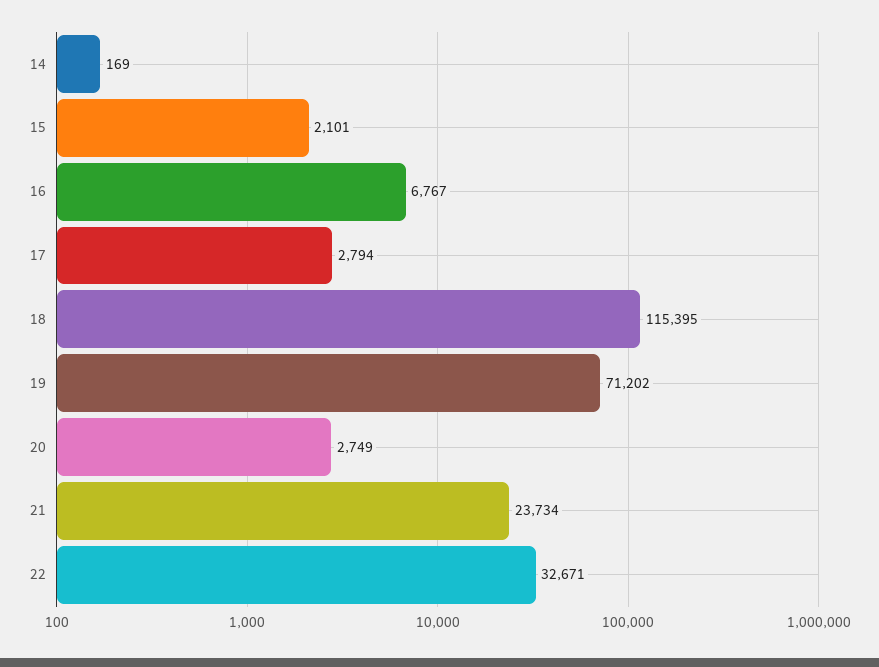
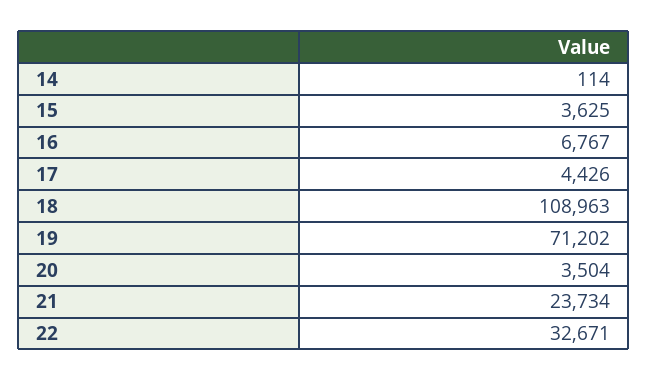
14: 169 -> 114
15: 2101 -> 3625
17: 2794 -> 4426
18: 115395 -> 108963
20: 2749 -> 3504

